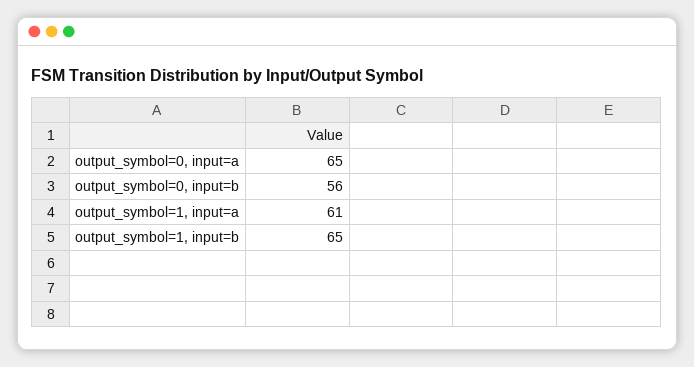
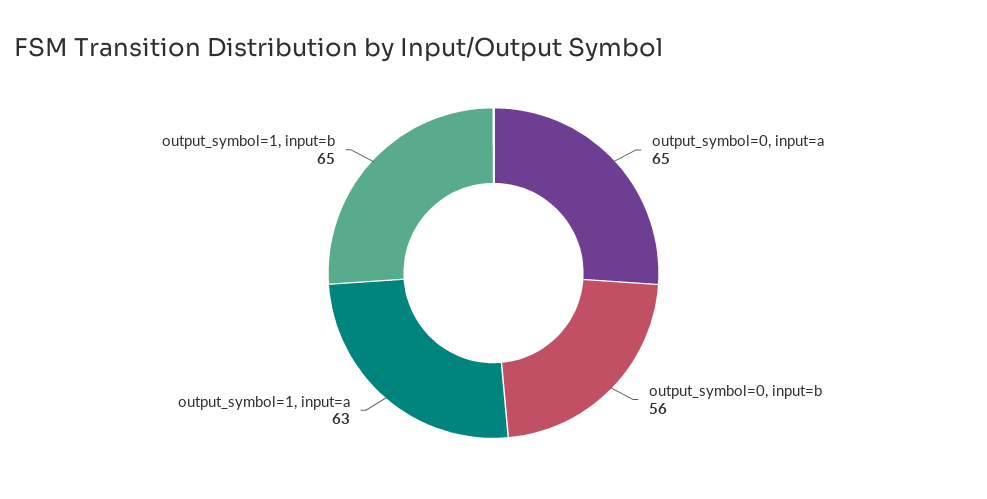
output_symbol=1, input=a: 61 -> 63

